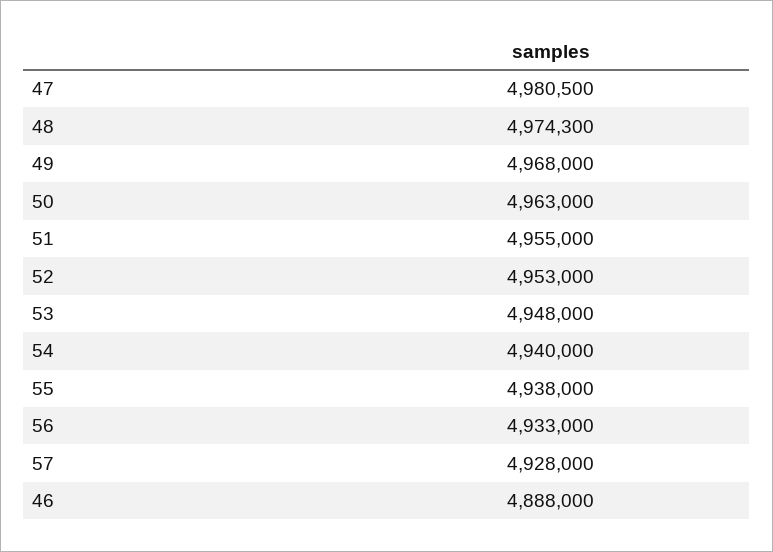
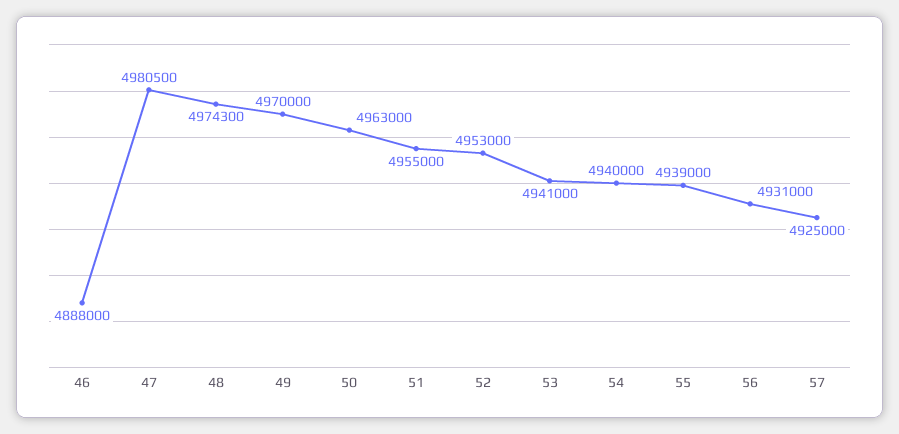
49: 4968000 -> 4970000
53: 4948000 -> 4941000
55: 4938000 -> 4939000
56: 4933000 -> 4931000
57: 4928000 -> 4925000

